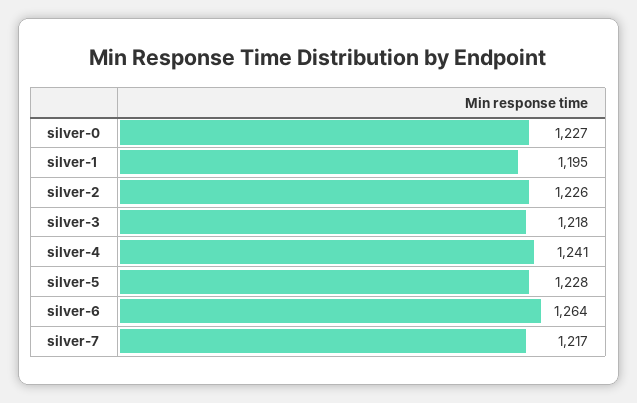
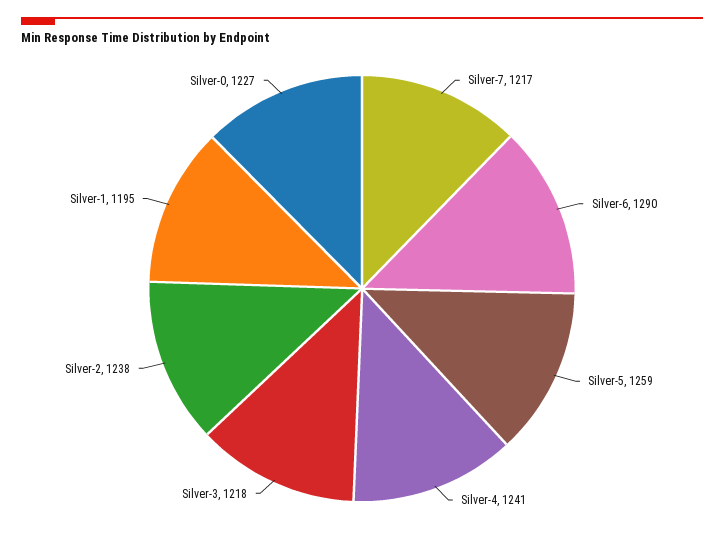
silver-2: 1226 -> 1238
silver-5: 1228 -> 1259
silver-6: 1264 -> 1290

